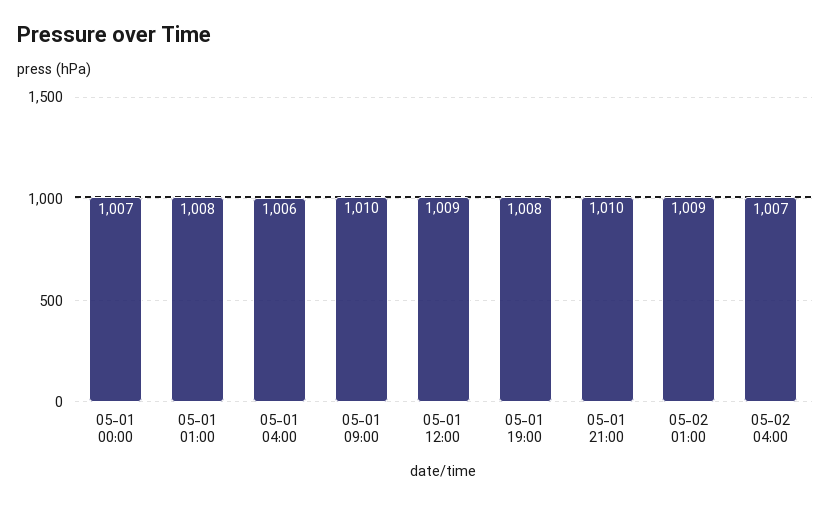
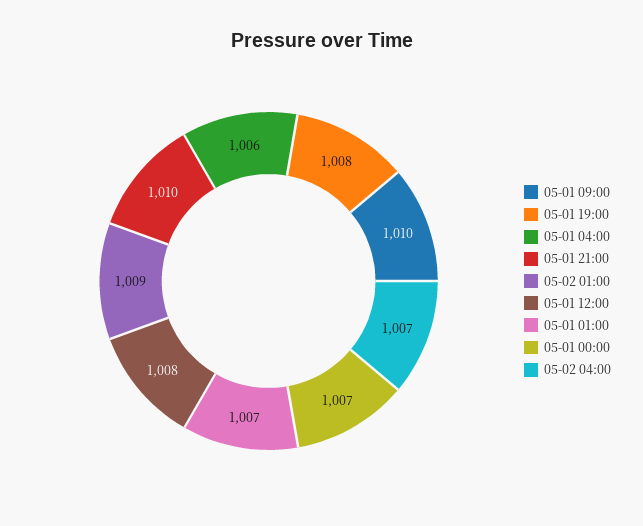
05-01 01:00: 1008 -> 1007
05-01 12:00: 1009 -> 1008

